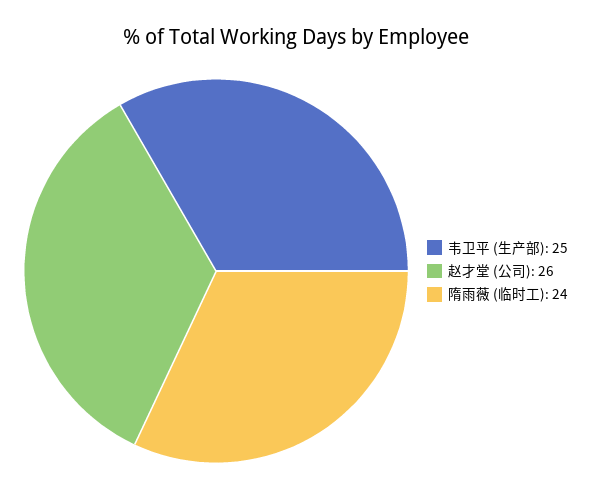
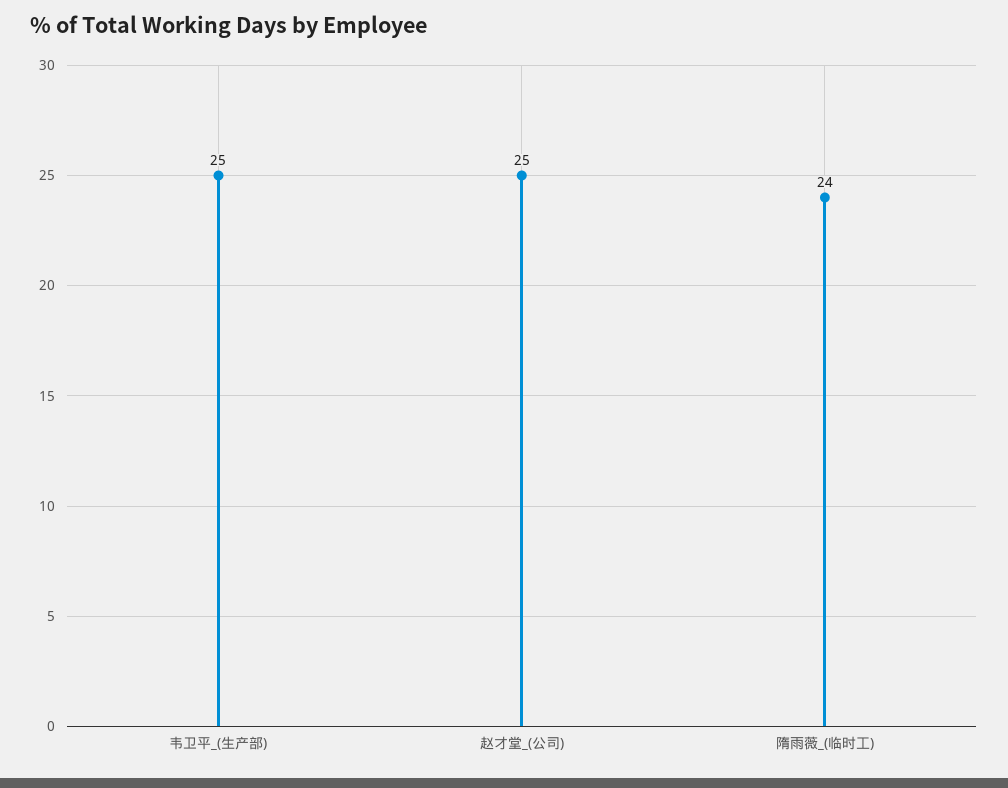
赵才堂 (公司): 26 -> 25

